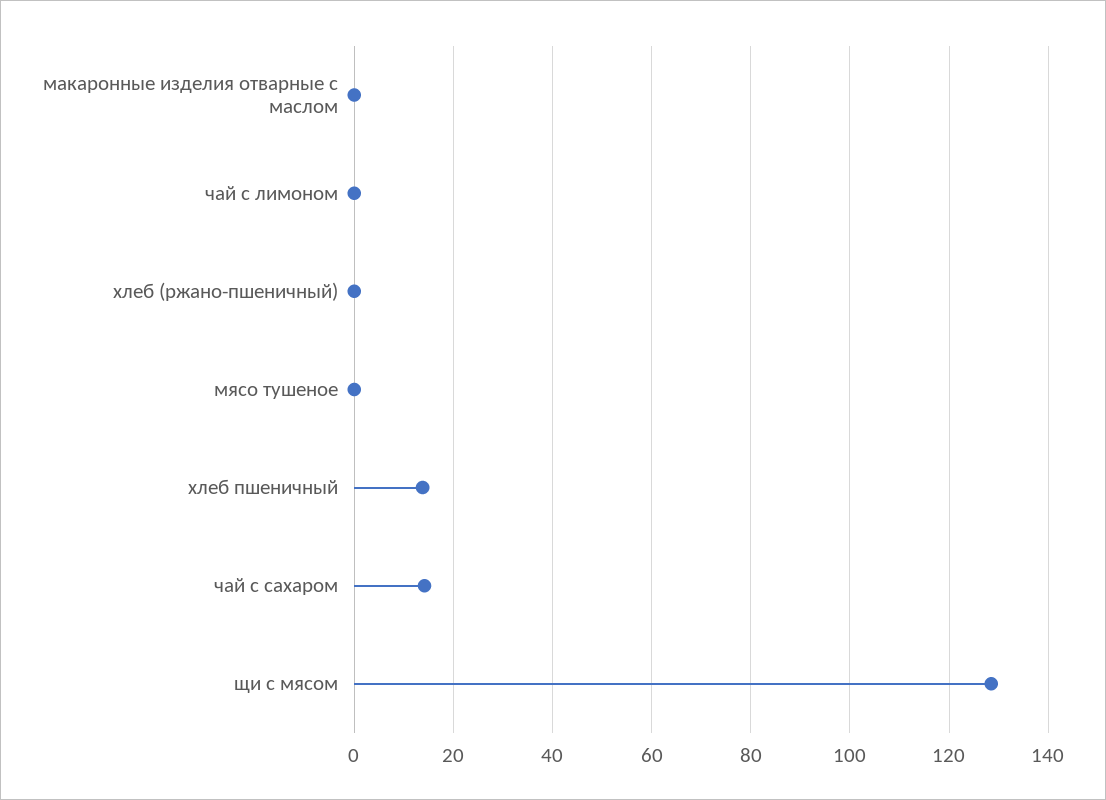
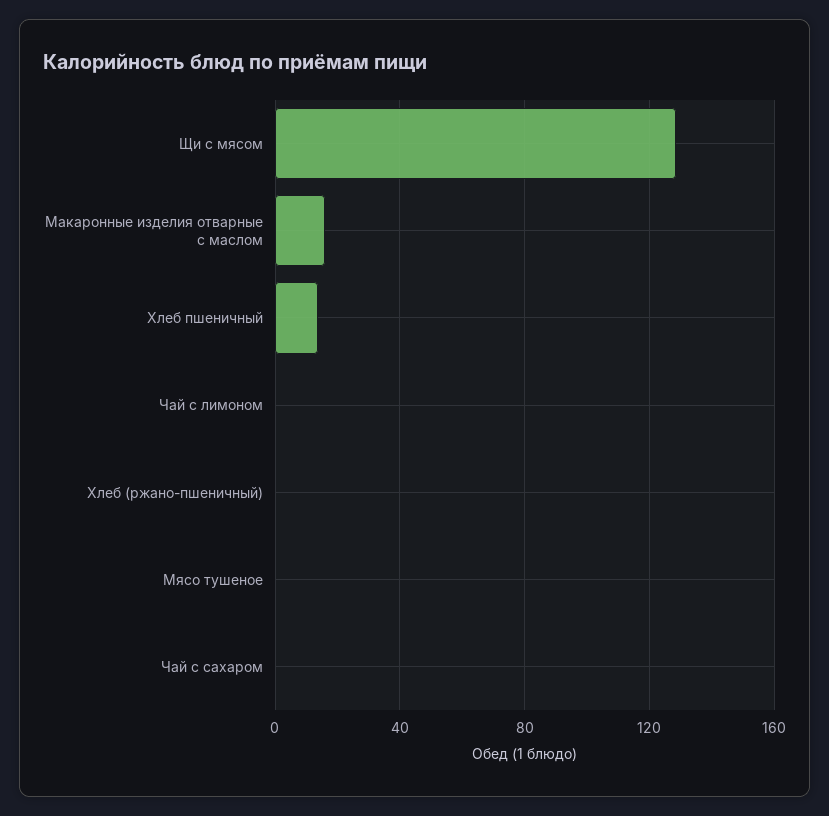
макаронные изделия отварные с маслом: 0 -> 15
чай с сахаром: 14 -> 0

